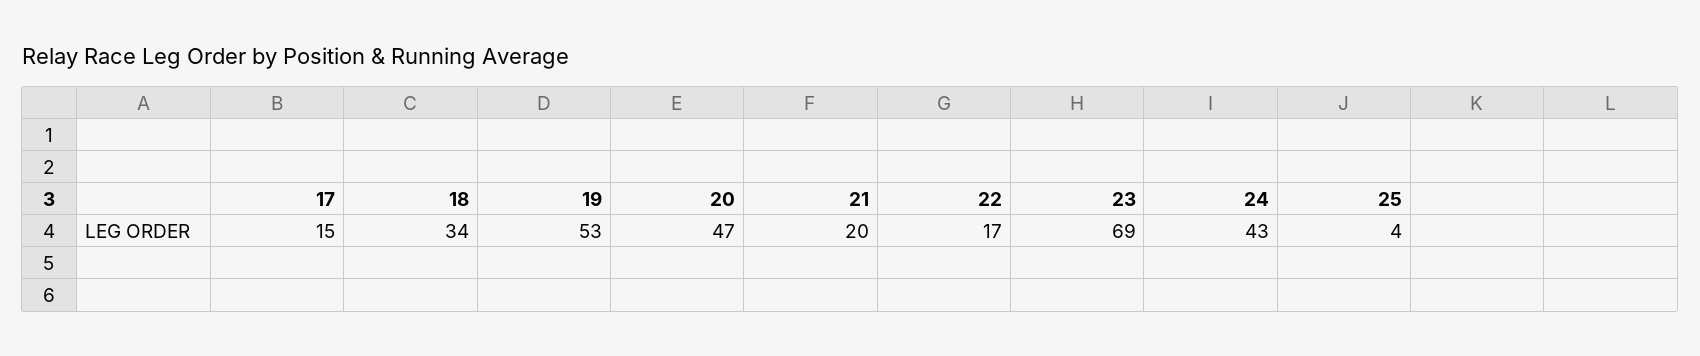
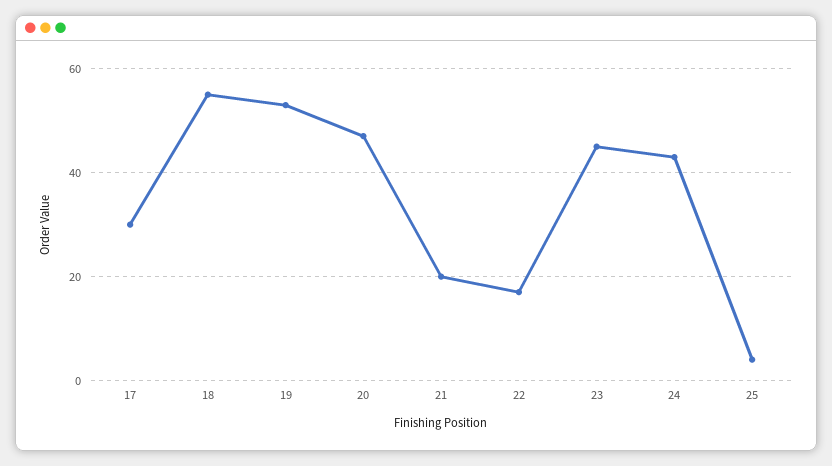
17: 15 -> 30
18: 34 -> 55
23: 69 -> 45

